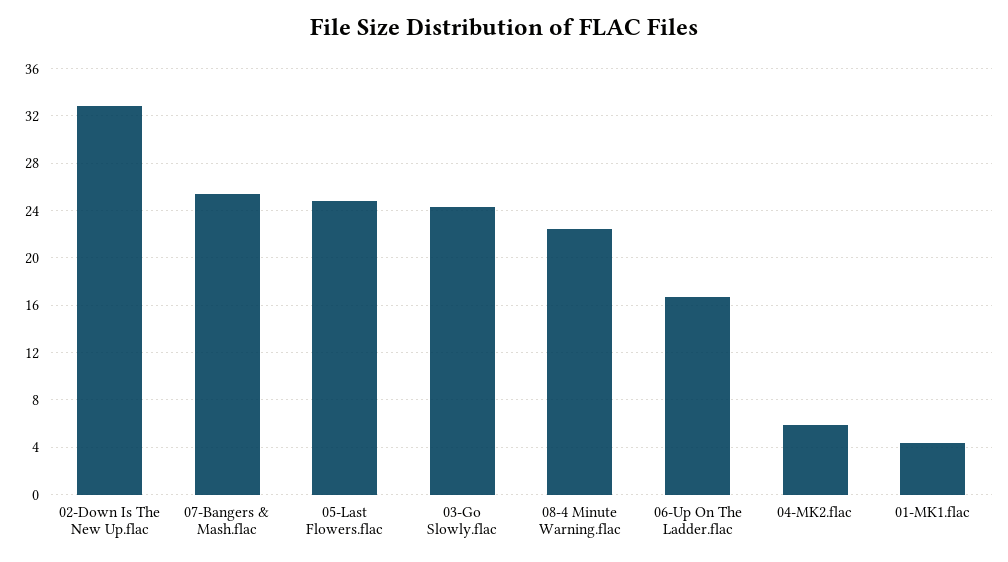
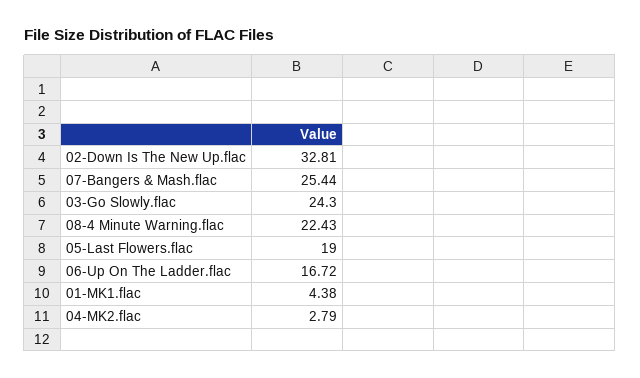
05-Last Flowers.flac: 25 -> 19
04-MK2.flac: 6 -> 2.79

